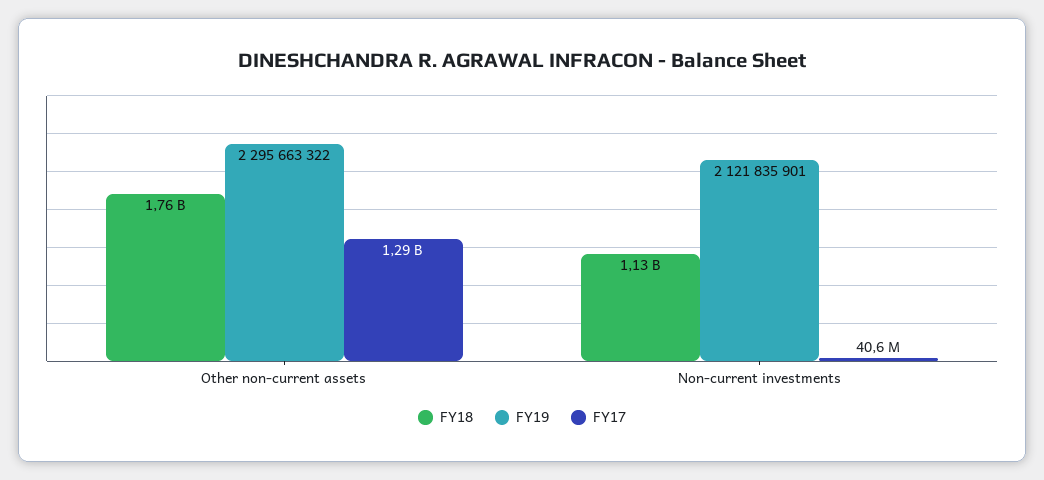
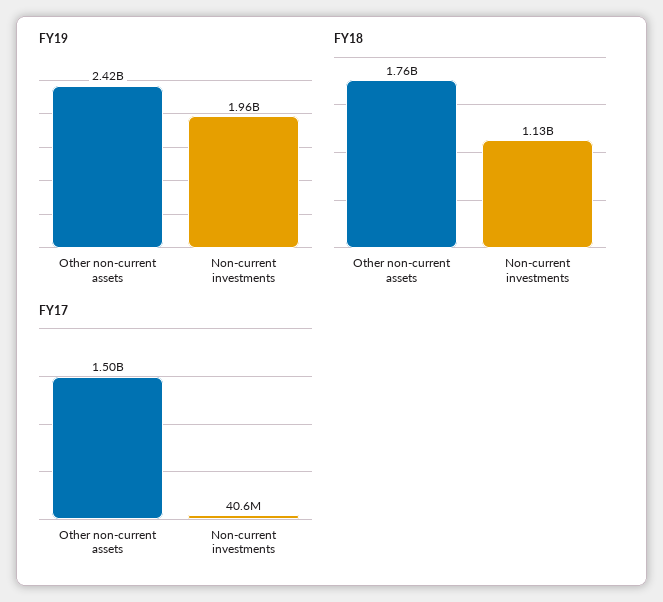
FY19, Other non-current assets: 2295663322 -> 2420000000
FY17, Other non-current assets: 1290000000 -> 1500000000
FY19, Non-current investments: 2121835901 -> 1960000000

